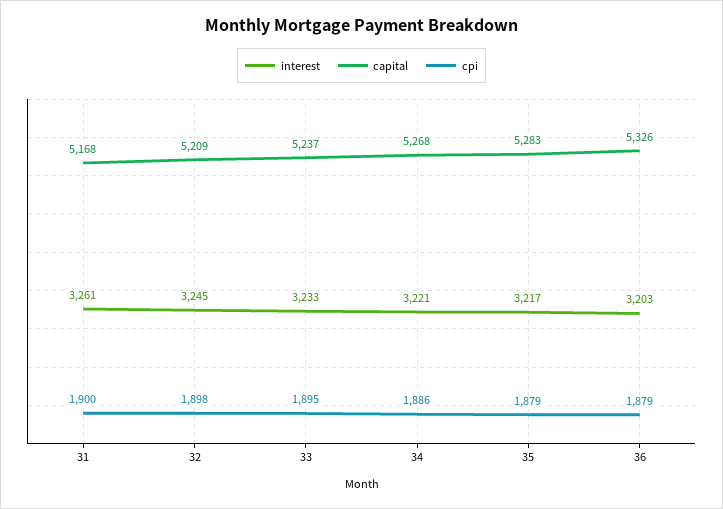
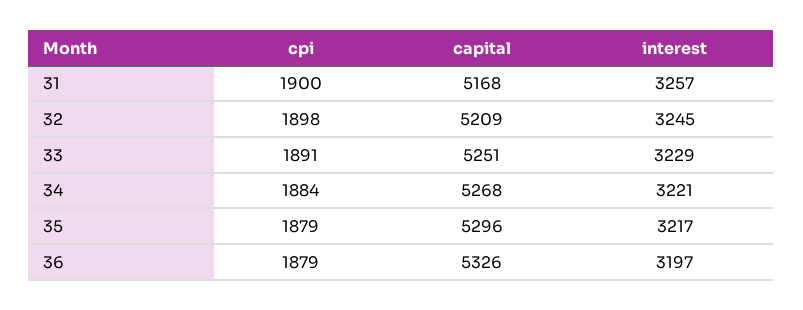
interest, 31: 3261 -> 3257
interest, 33: 3233 -> 3229
capital, 33: 5237 -> 5251
cpi, 33: 1895 -> 1891
cpi, 34: 1886 -> 1884
capital, 35: 5283 -> 5296
interest, 36: 3203 -> 3197

